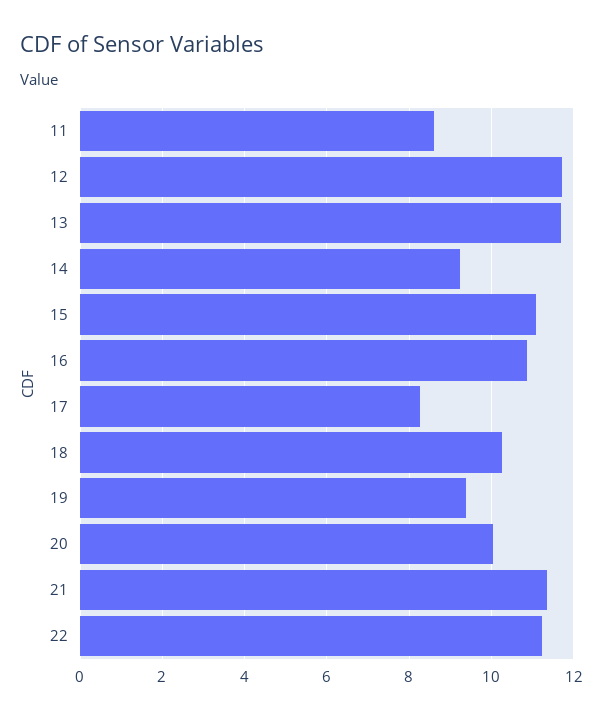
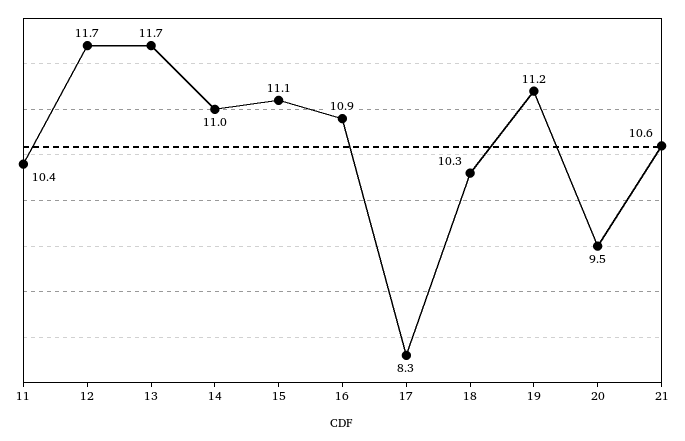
11: 8.6 -> 10.4
14: 9.2 -> 11
19: 9.4 -> 11.2
20: 10 -> 9.5
21: 11.4 -> 10.6
22: 11.2 -> none

